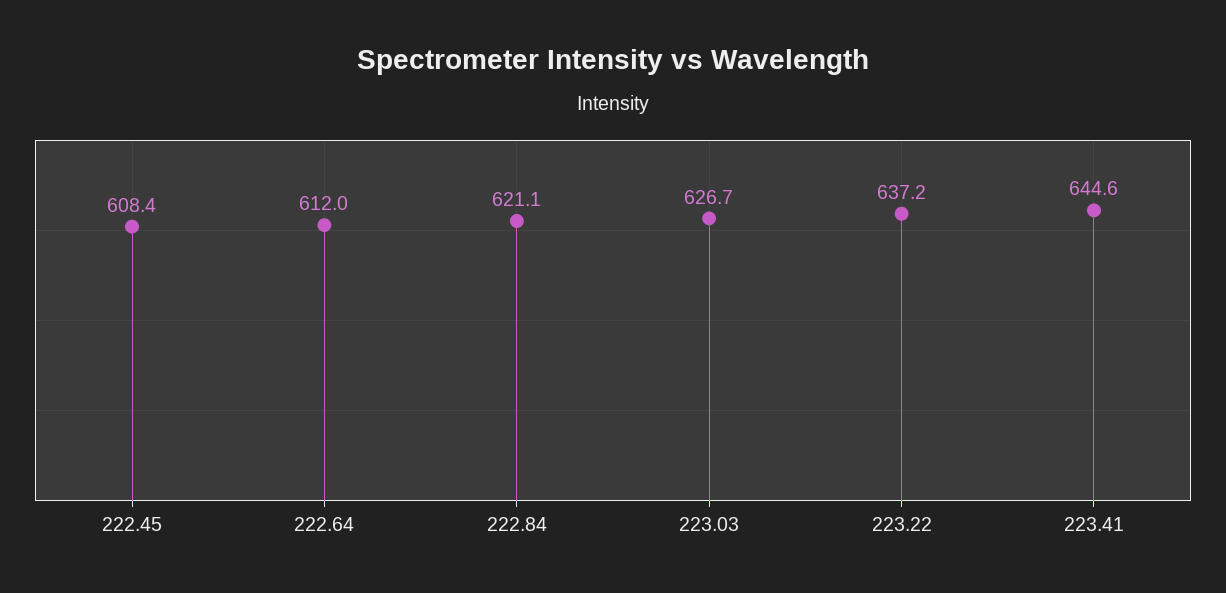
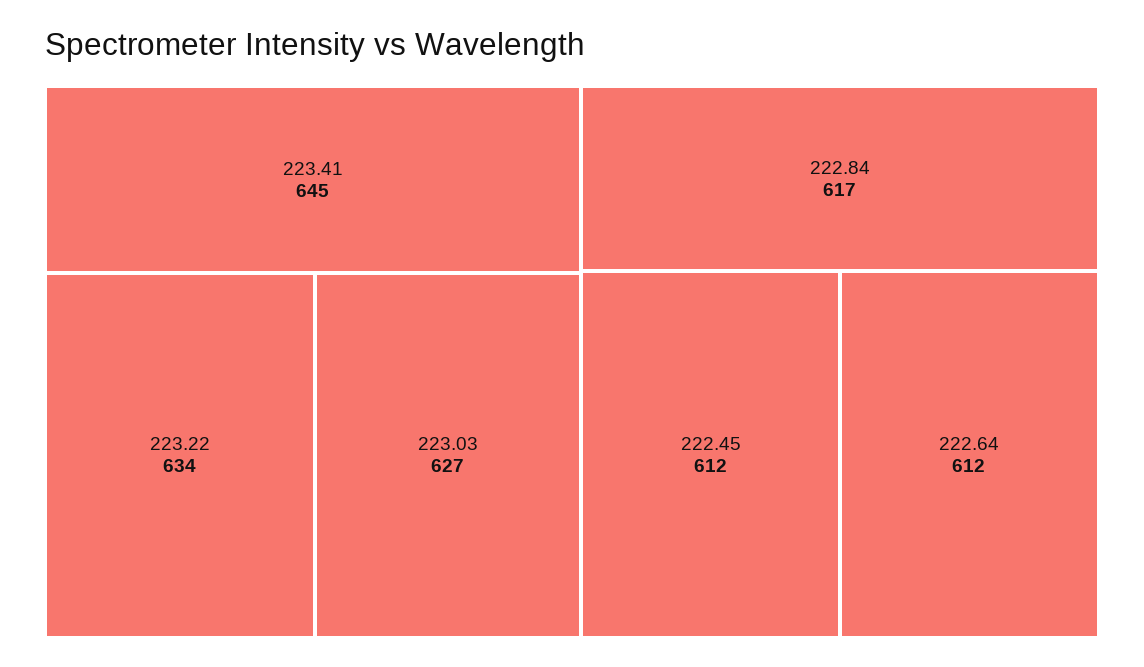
222.45: 608.4 -> 612
222.84: 621.1 -> 617
223.22: 637.2 -> 634

